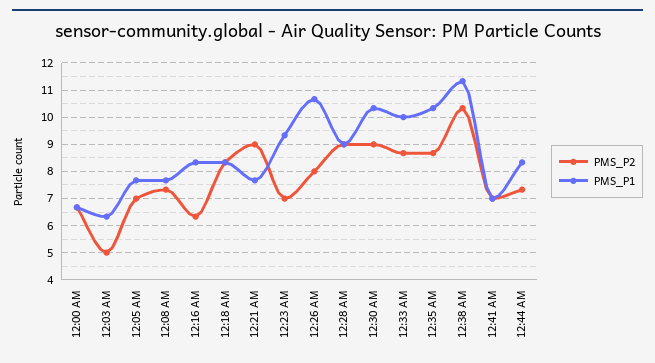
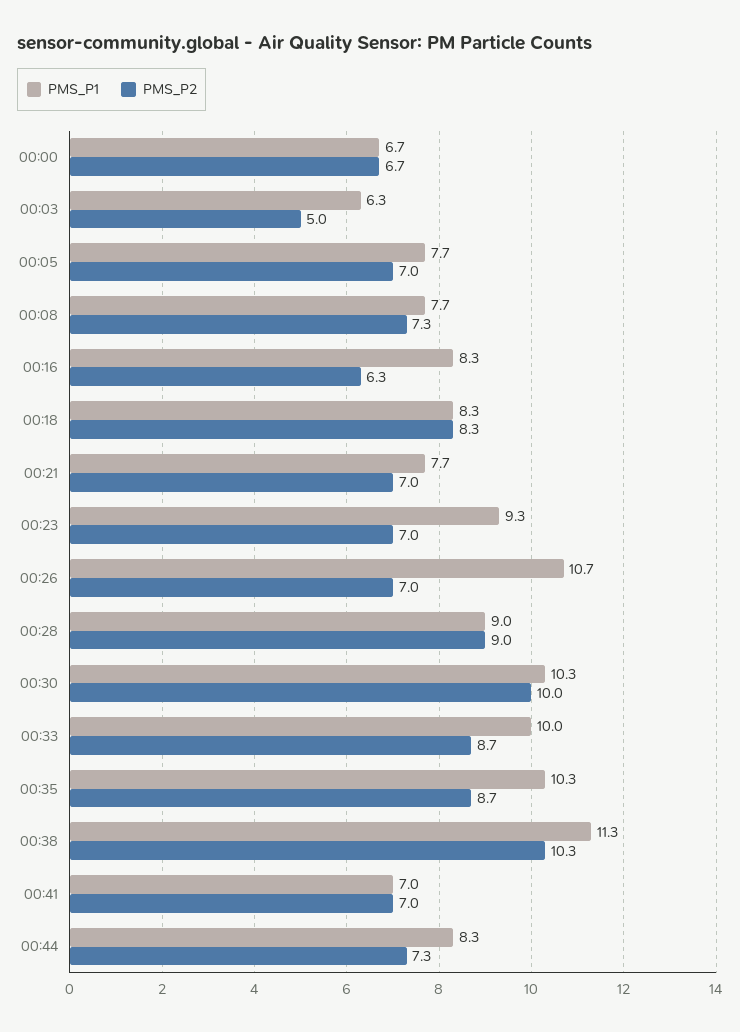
PMS_P2, 12:21 AM: 9 -> 7
PMS_P2, 12:26 AM: 8 -> 7
PMS_P2, 12:30 AM: 9 -> 10

